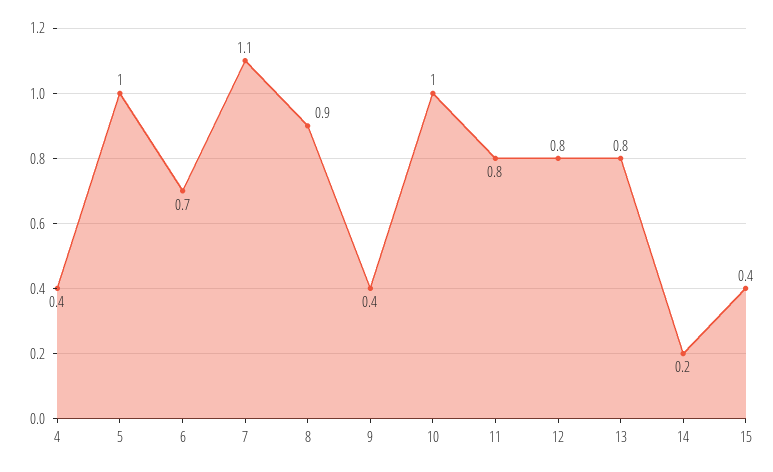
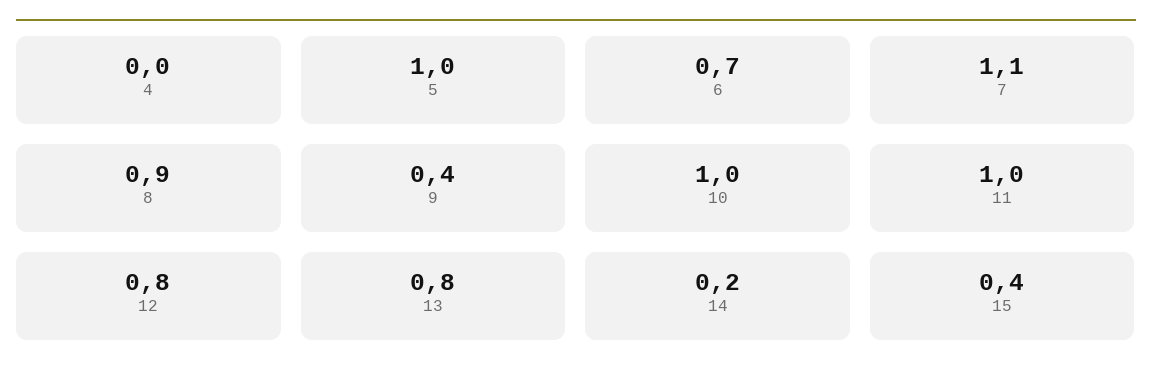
4: 0.4 -> 0
11: 0.8 -> 1

